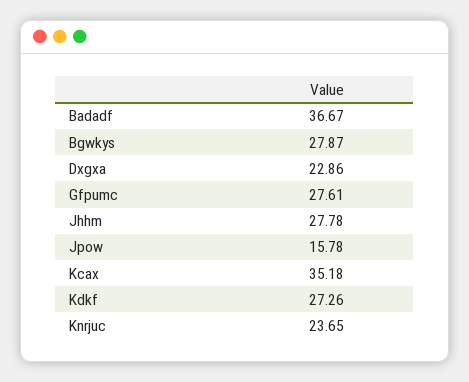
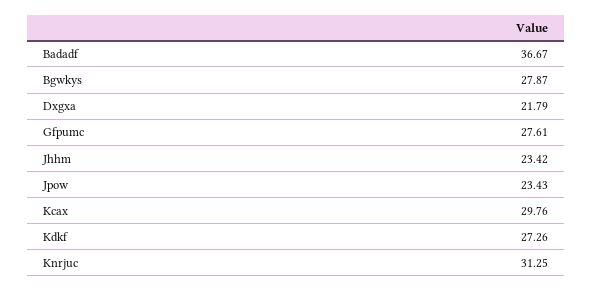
Dxgxa: 22.86 -> 21.79
Jhhm: 27.78 -> 23.42
Jpow: 15.78 -> 23.43
Kcax: 35.18 -> 29.76
Knrjuc: 23.65 -> 31.25

